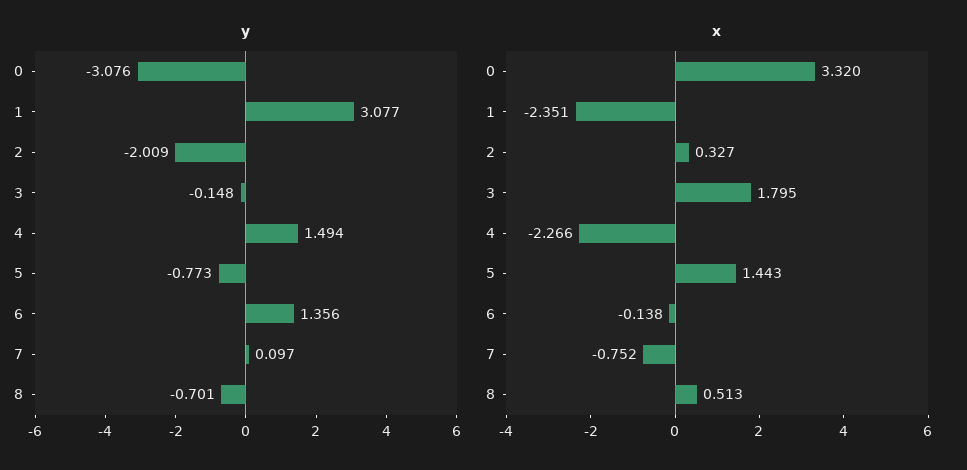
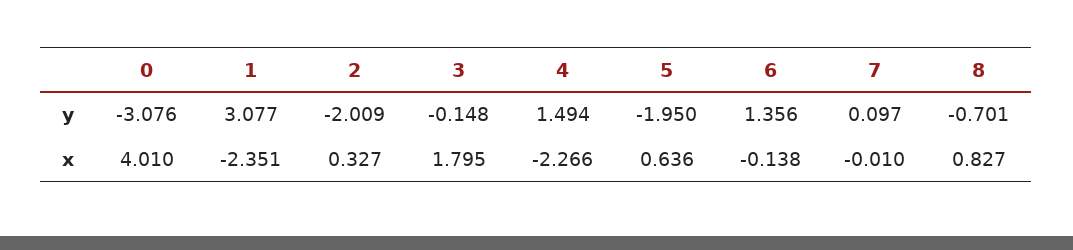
y, 5: -0.773 -> -1.95
x, 0: 3.32 -> 4.01
x, 5: 1.443 -> 0.636
x, 7: -0.752 -> -0.01
x, 8: 0.513 -> 0.827

